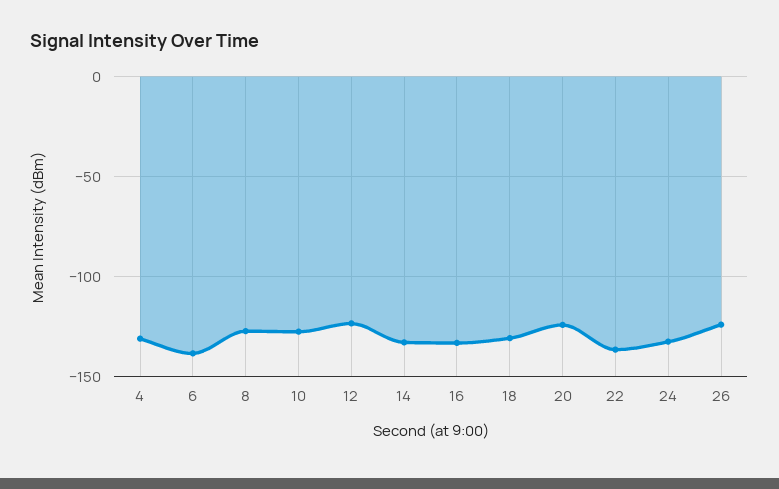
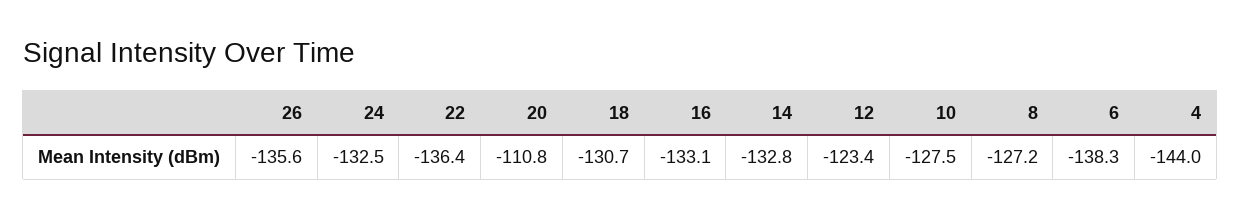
4: -130 -> -144
20: -125 -> -110.8
26: -125 -> -135.6

